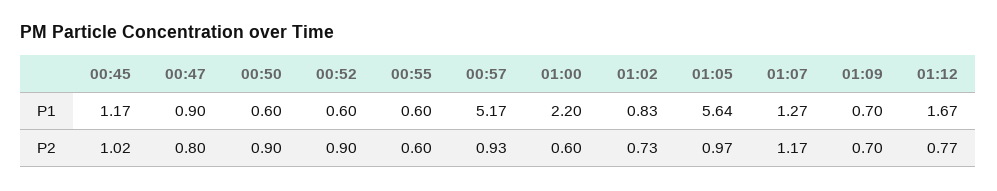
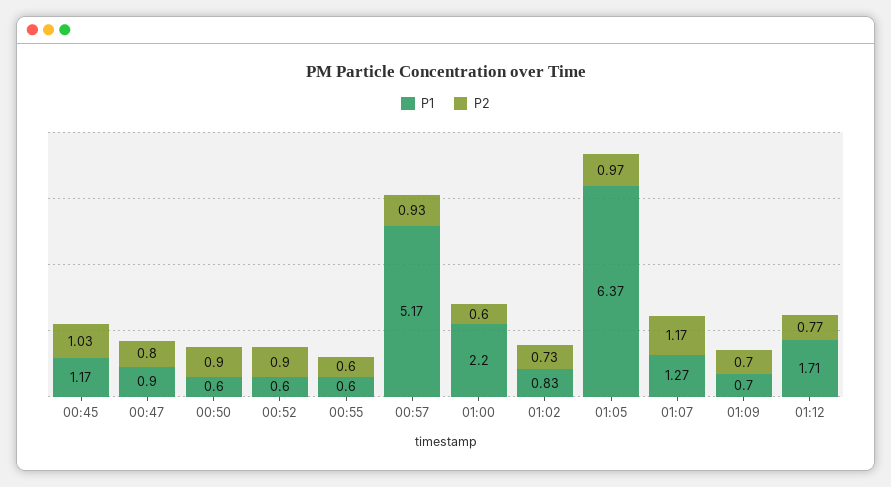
P1, 01:05: 5.64 -> 6.37
P1, 01:12: 1.67 -> 1.71
P2, 00:45: 1.02 -> 1.03

